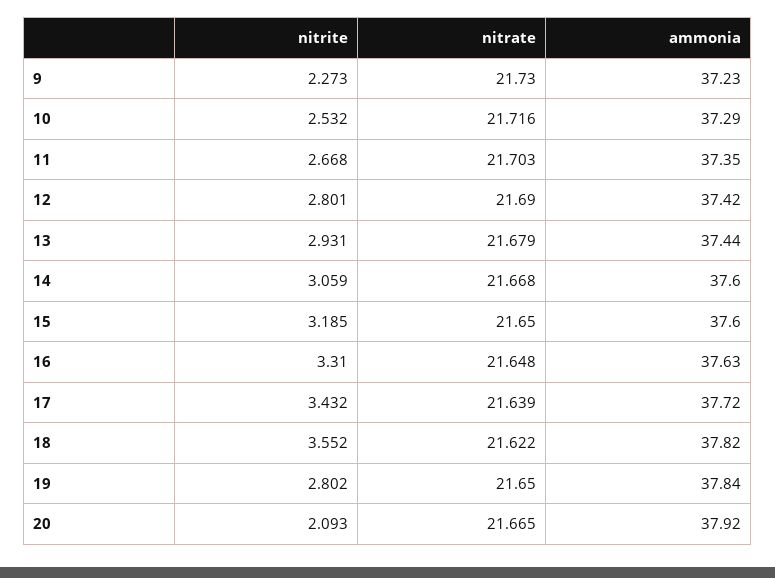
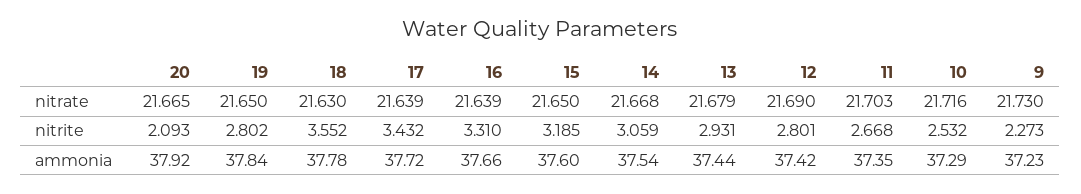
ammonia, 14: 37.6 -> 37.54
nitrate, 16: 21.648 -> 21.639
ammonia, 16: 37.63 -> 37.66
nitrate, 18: 21.622 -> 21.63
ammonia, 18: 37.82 -> 37.78

